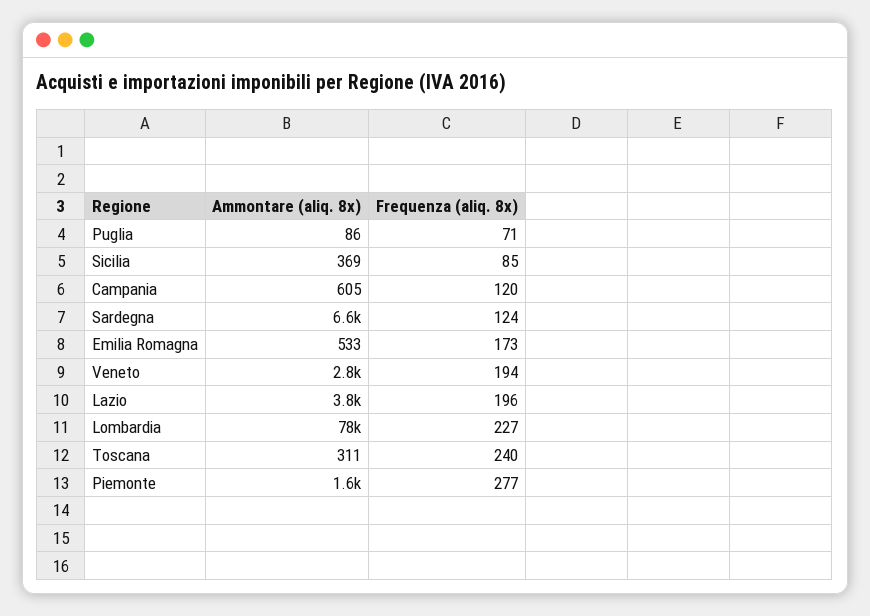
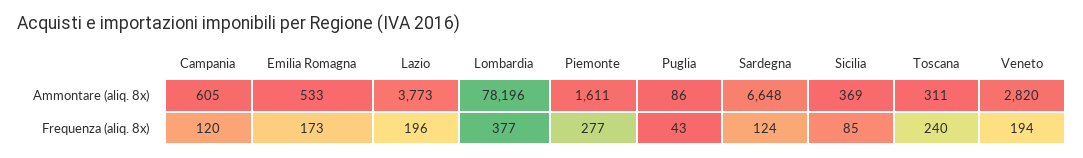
Frequenza (aliq. 8x), Puglia: 71 -> 43
Frequenza (aliq. 8x), Lombardia: 227 -> 377

